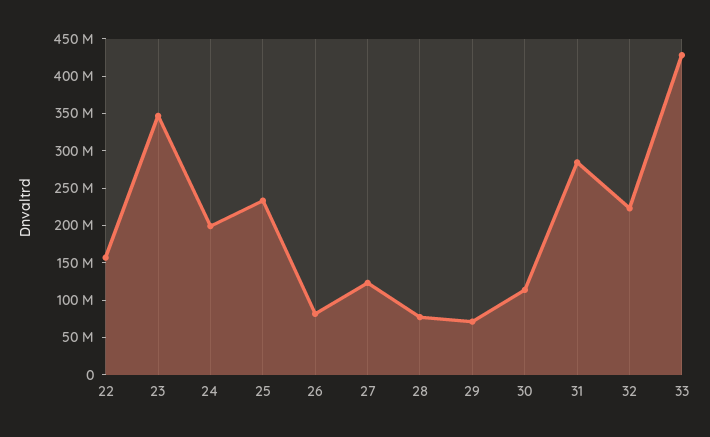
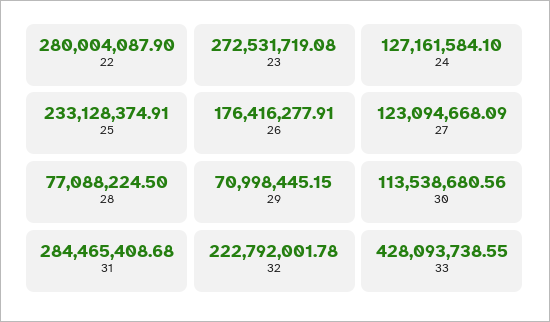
22: 150000000 -> 280004087.9
23: 350000000 -> 272531719.08
24: 200000000 -> 127161584.1
26: 75000000 -> 176416277.91

